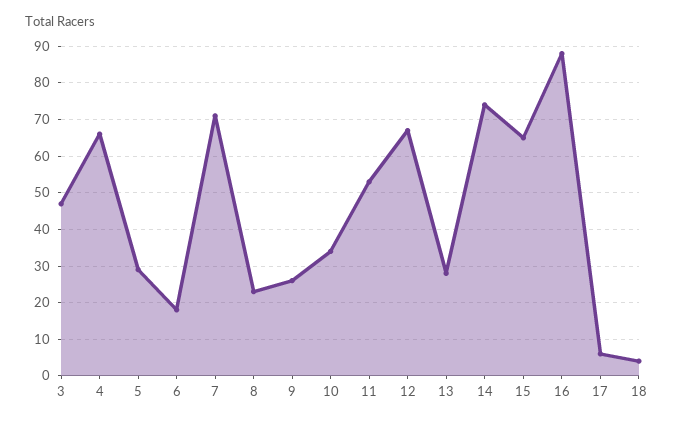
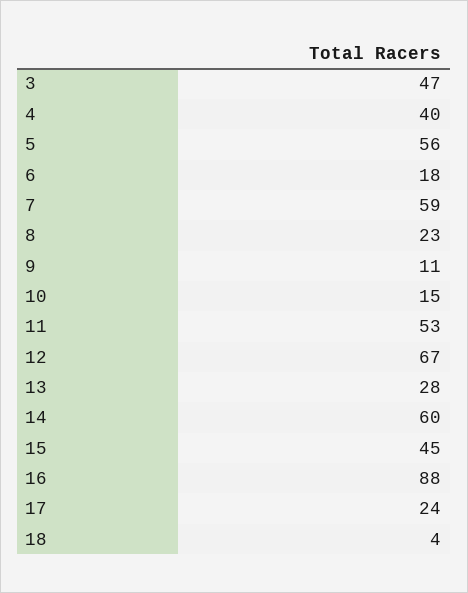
4: 65 -> 40
5: 30 -> 56
7: 70 -> 59
9: 25 -> 11
10: 35 -> 15
14: 75 -> 60
15: 65 -> 45
17: 5 -> 24

